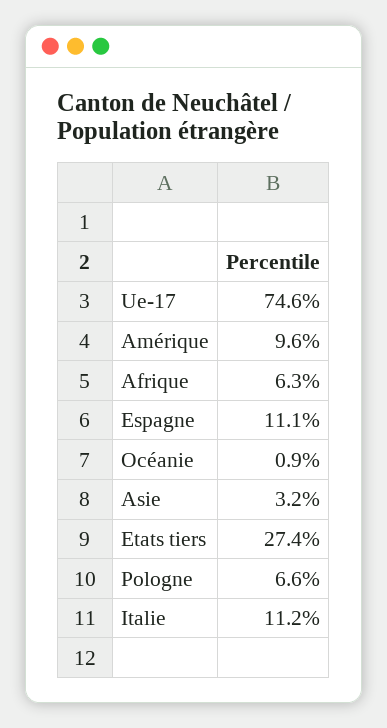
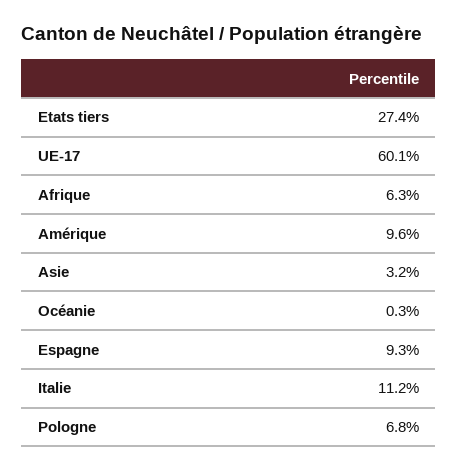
Ue-17: 74.6 -> 60.1
Espagne: 11.1 -> 9.3
Océanie: 0.9 -> 0.3
Pologne: 6.6 -> 6.8

